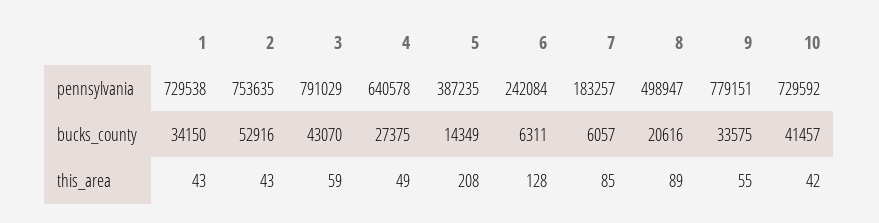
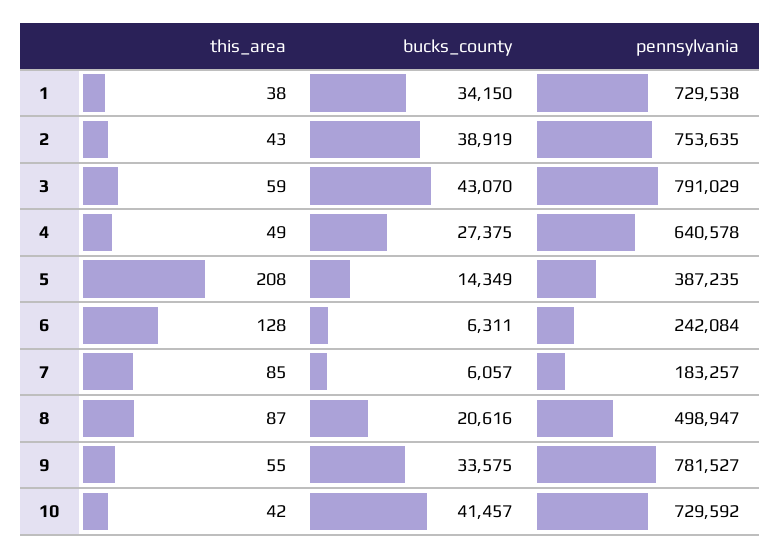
9, pennsylvania: 779151 -> 781527
2, bucks_county: 52916 -> 38919
1, this_area: 43 -> 38
8, this_area: 89 -> 87

